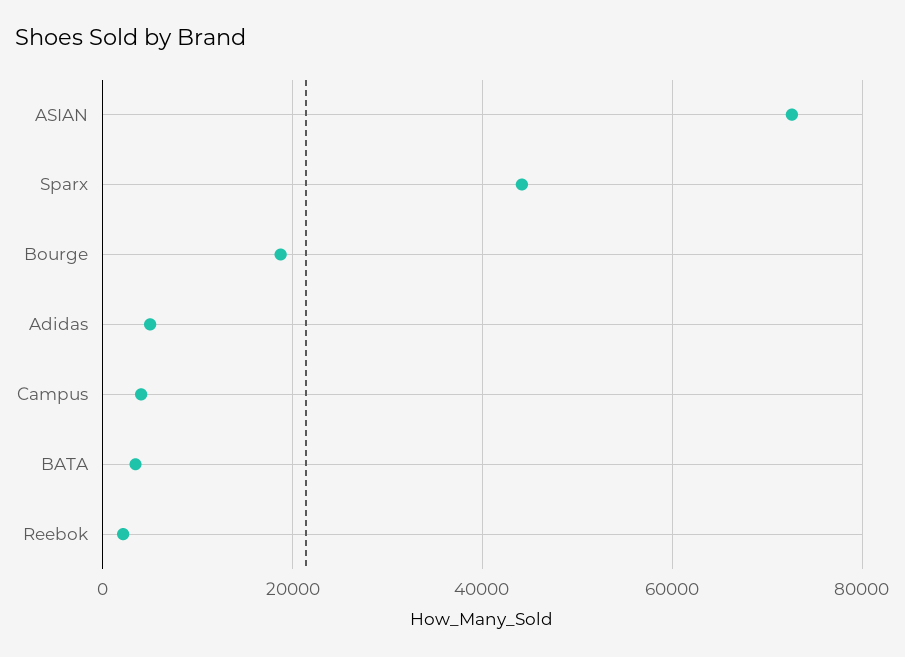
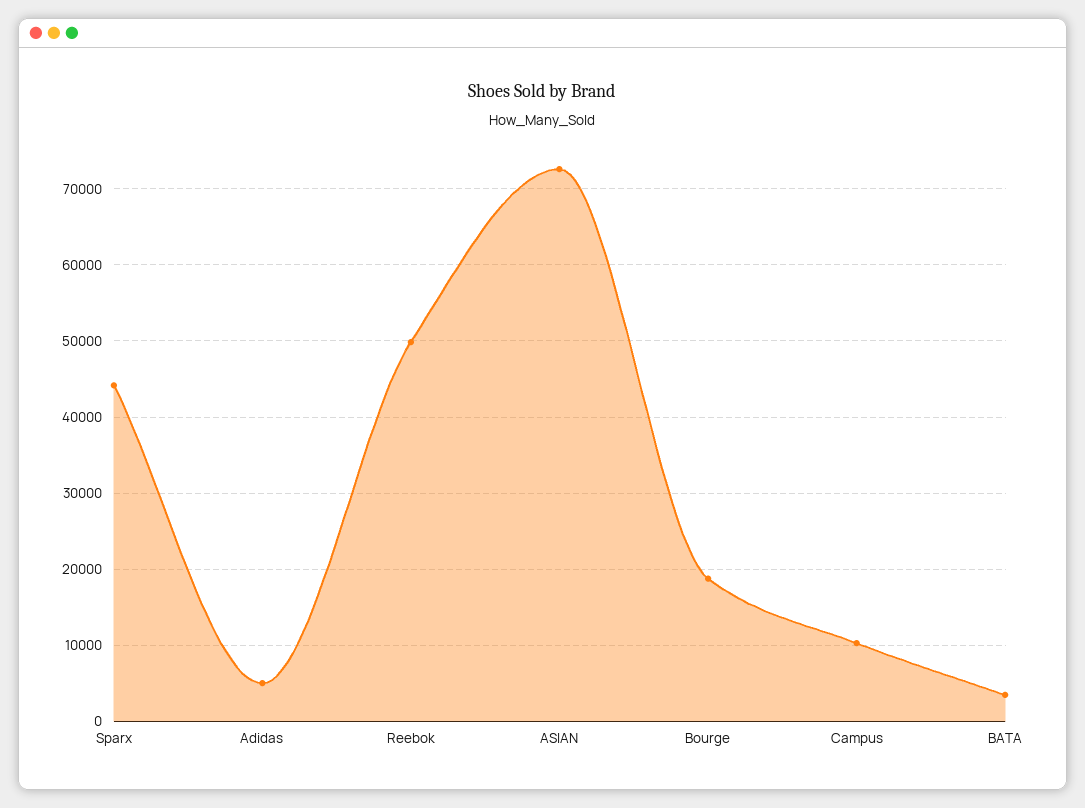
Campus: 4000 -> 10000
Reebok: 2000 -> 50000

